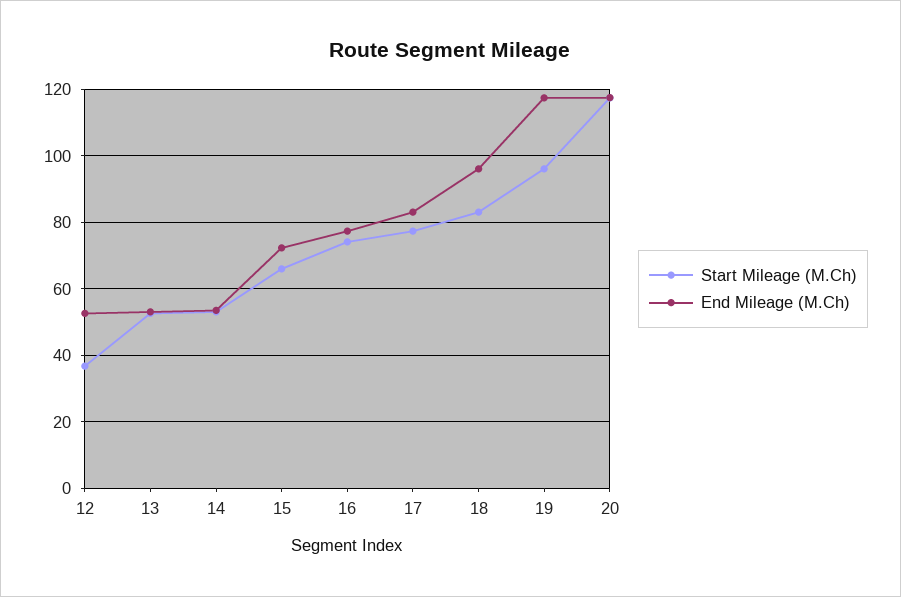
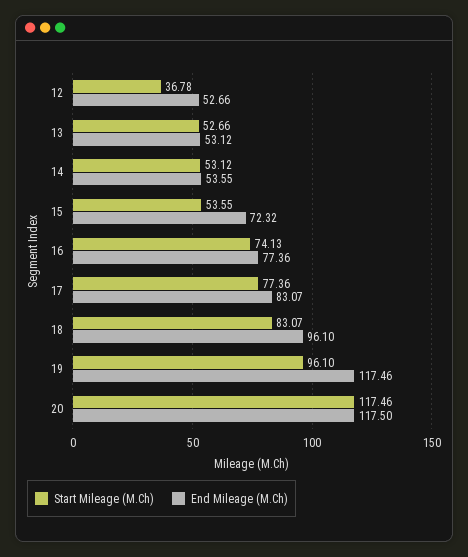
Start Mileage (M.Ch), 15: 66 -> 53.55

